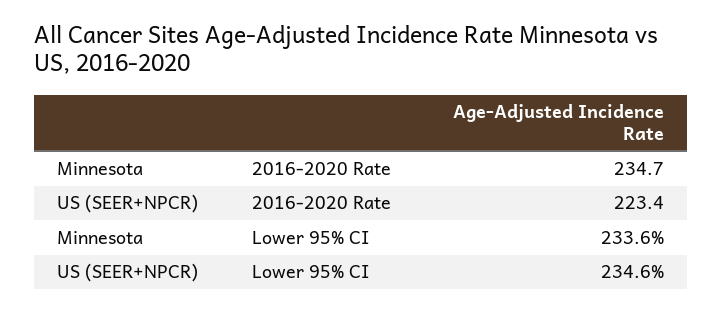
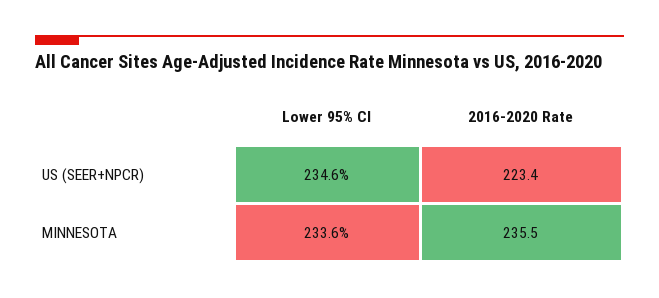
Minnesota, 2016-2020 Rate: 234.7 -> 235.5

